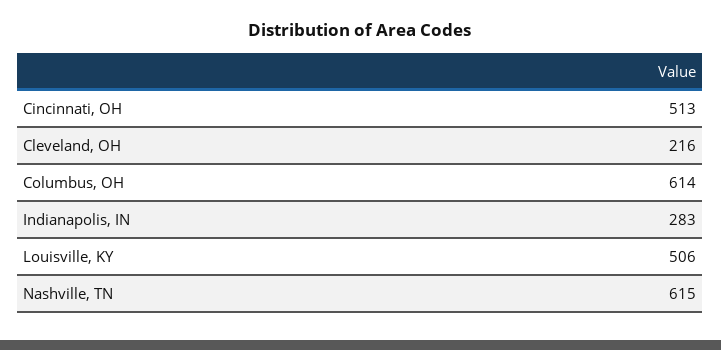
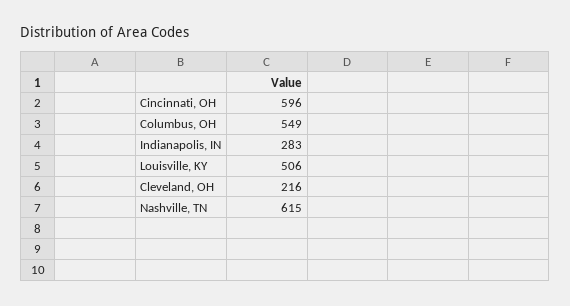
Cincinnati, OH: 513 -> 596
Columbus, OH: 614 -> 549

